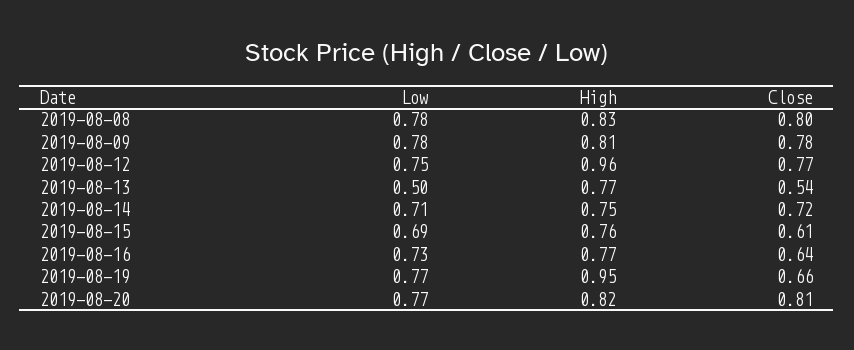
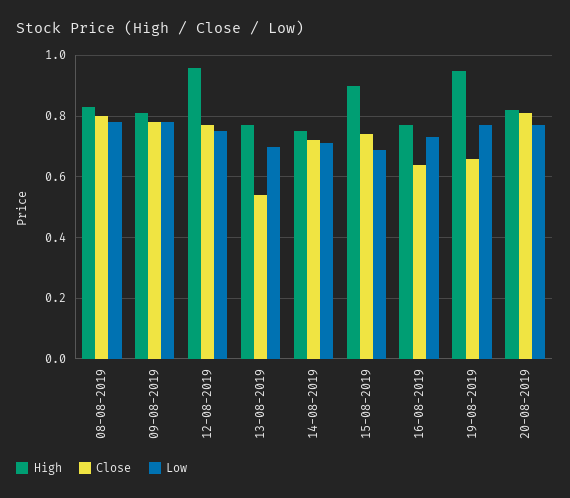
Low, 2019-08-13: 0.5 -> 0.7
High, 2019-08-15: 0.76 -> 0.9
Close, 2019-08-15: 0.61 -> 0.75

